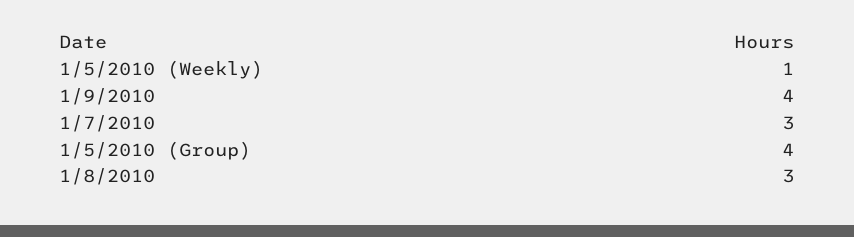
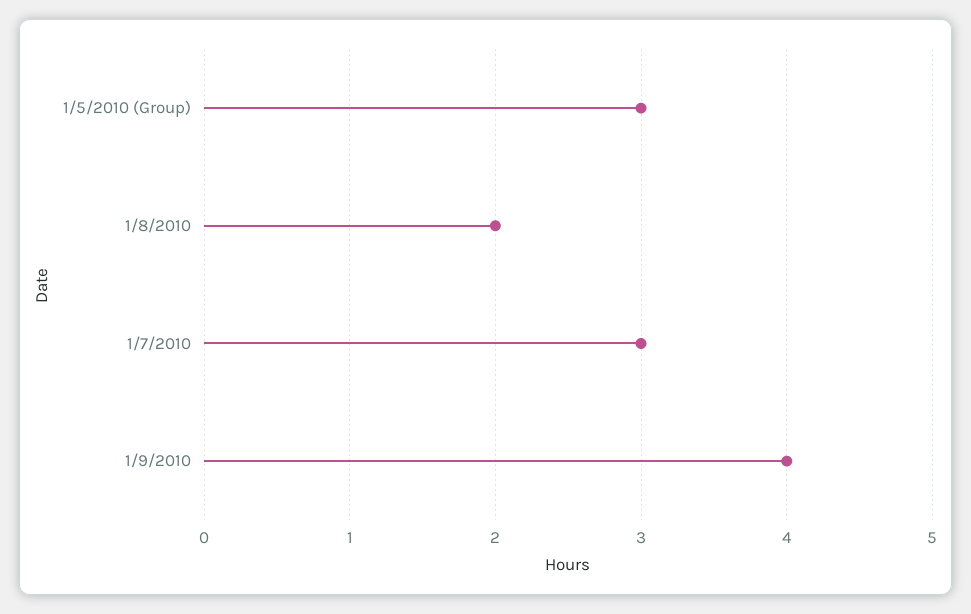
1/5/2010 (Weekly): 1 -> none
1/5/2010 (Group): 4 -> 3
1/8/2010: 3 -> 2

